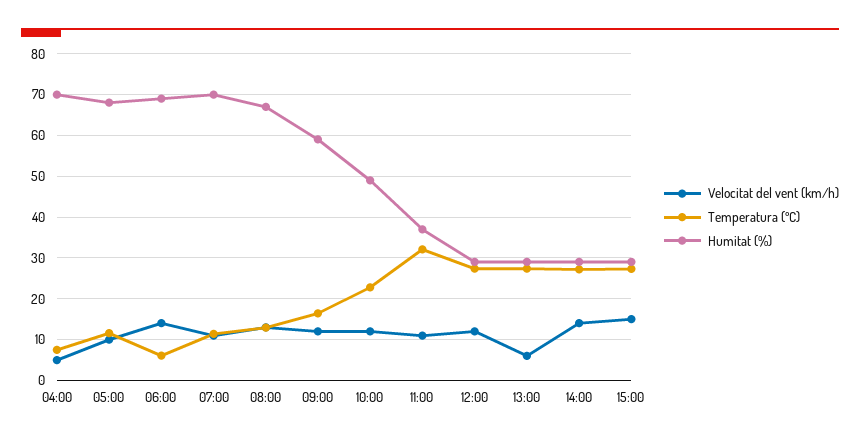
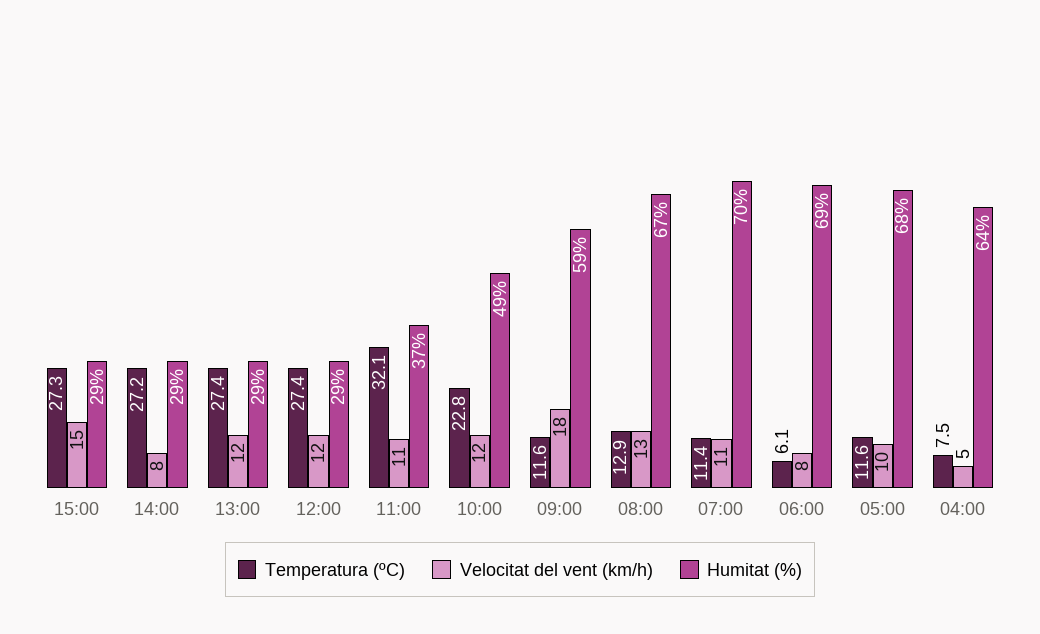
Humitat (%), 04:00: 70 -> 64
Velocitat del vent (km/h), 06:00: 14 -> 8
Velocitat del vent (km/h), 09:00: 12 -> 18
Temperatura (ºC), 09:00: 16 -> 11.6
Velocitat del vent (km/h), 13:00: 6 -> 12
Velocitat del vent (km/h), 14:00: 14 -> 8

